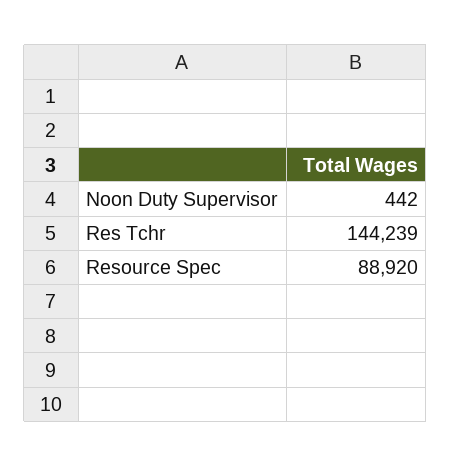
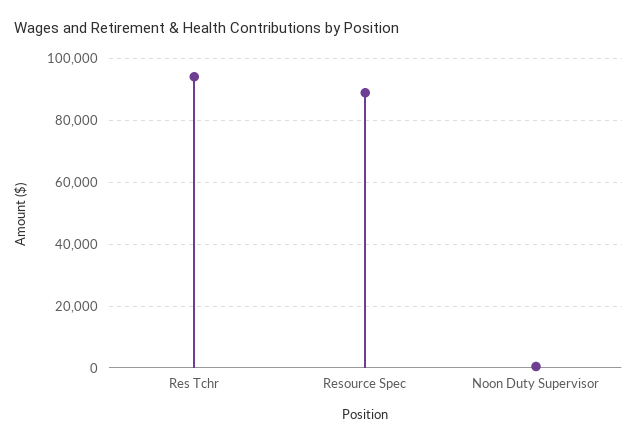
Res Tchr: 144239 -> 94000

